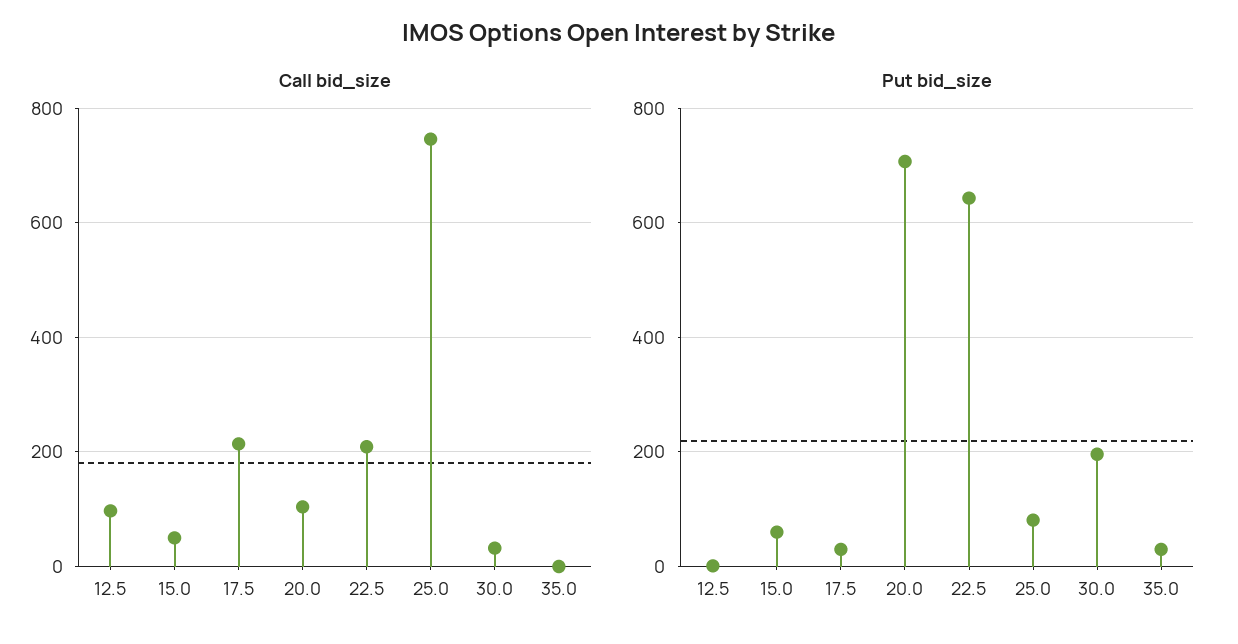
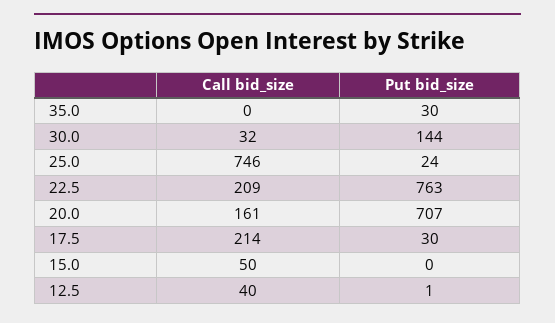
Call bid_size, 12.5: 100 -> 40
Call bid_size, 20.0: 100 -> 161
Put bid_size, 15.0: 60 -> 0
Put bid_size, 22.5: 640 -> 763
Put bid_size, 25.0: 80 -> 24
Put bid_size, 30.0: 200 -> 144

